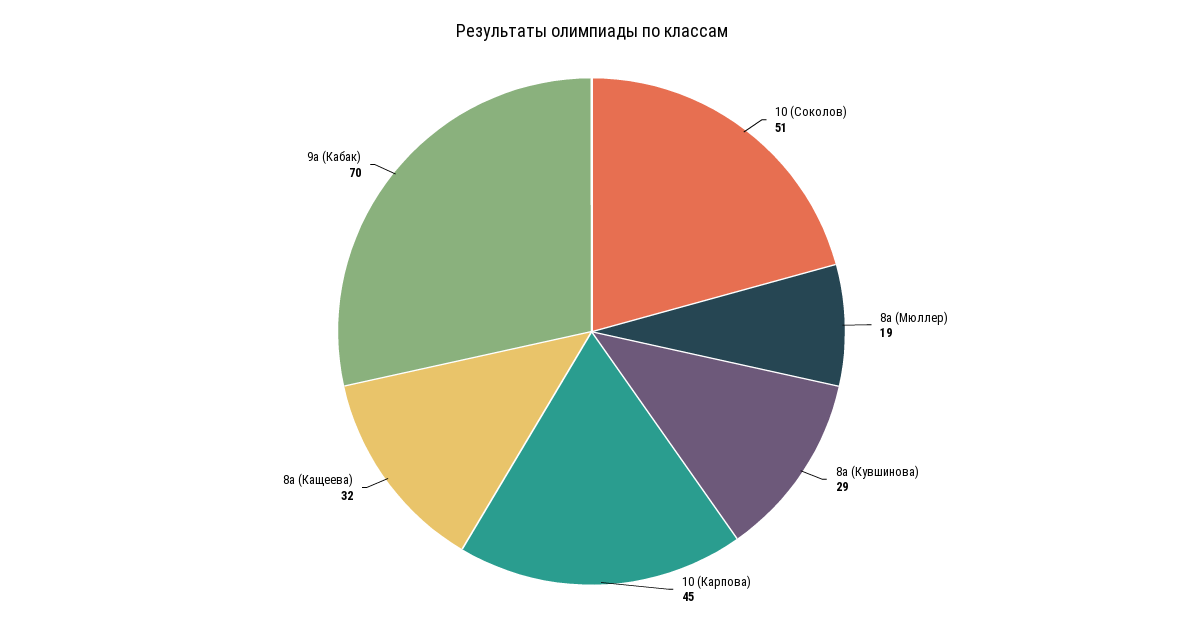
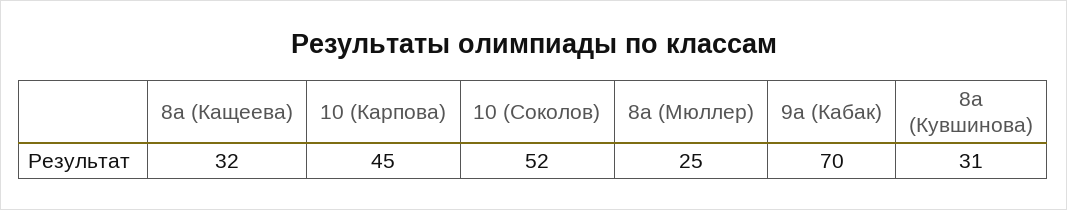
10 (Соколов): 51 -> 52
8а (Мюллер): 19 -> 25
8а (Кувшинова): 29 -> 31

